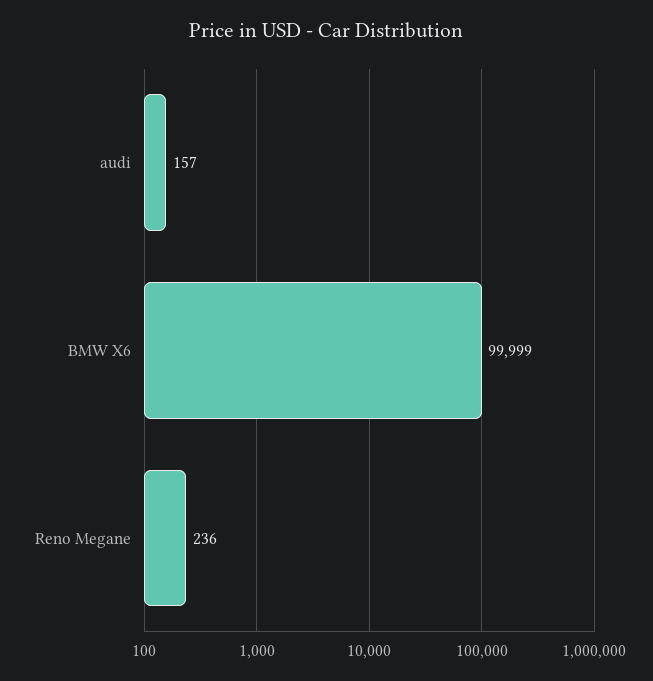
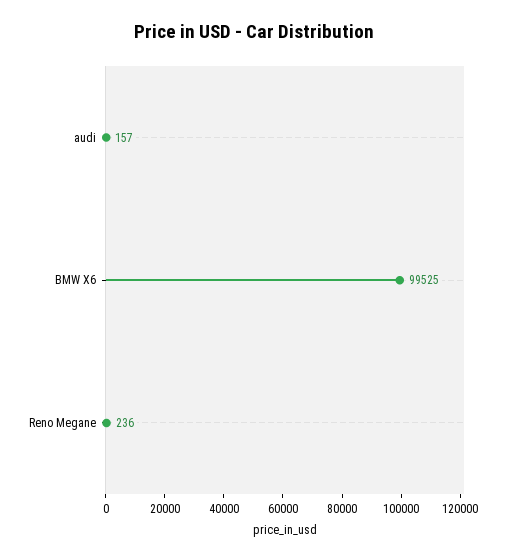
BMW X6: 99999 -> 99525

